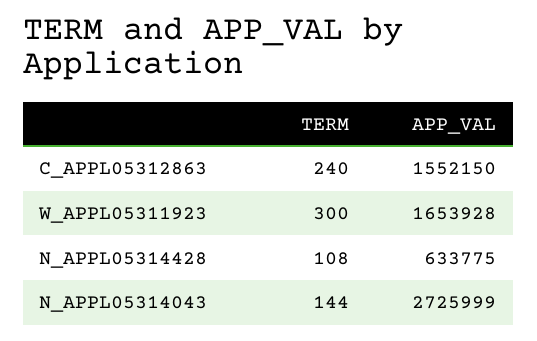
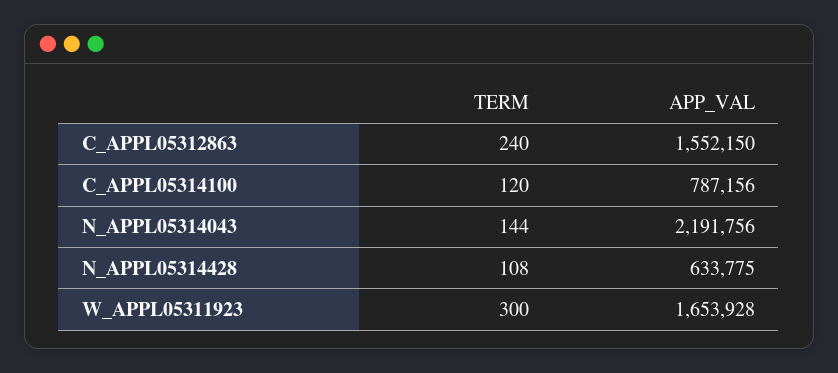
APP_VAL, N_APPL05314043: 2725999 -> 2191756
TERM, C_APPL05314100: none -> 120
APP_VAL, C_APPL05314100: none -> 787156

